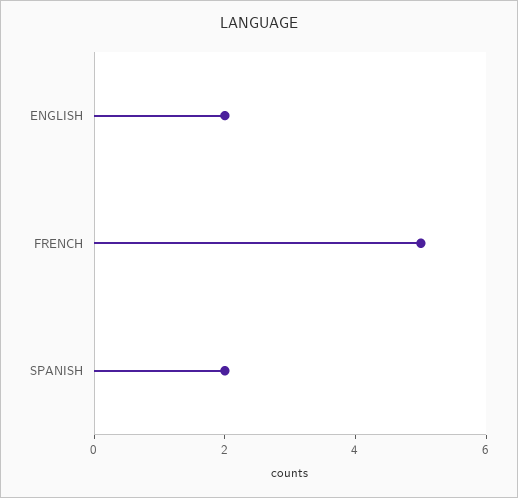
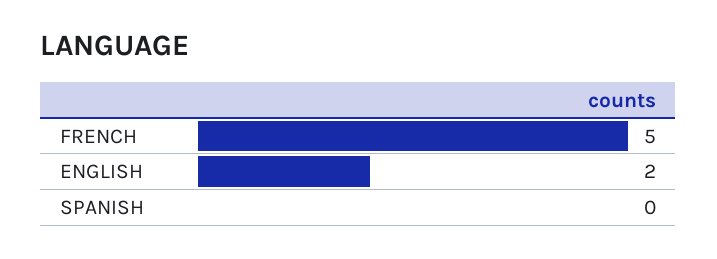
SPANISH: 2 -> 0

